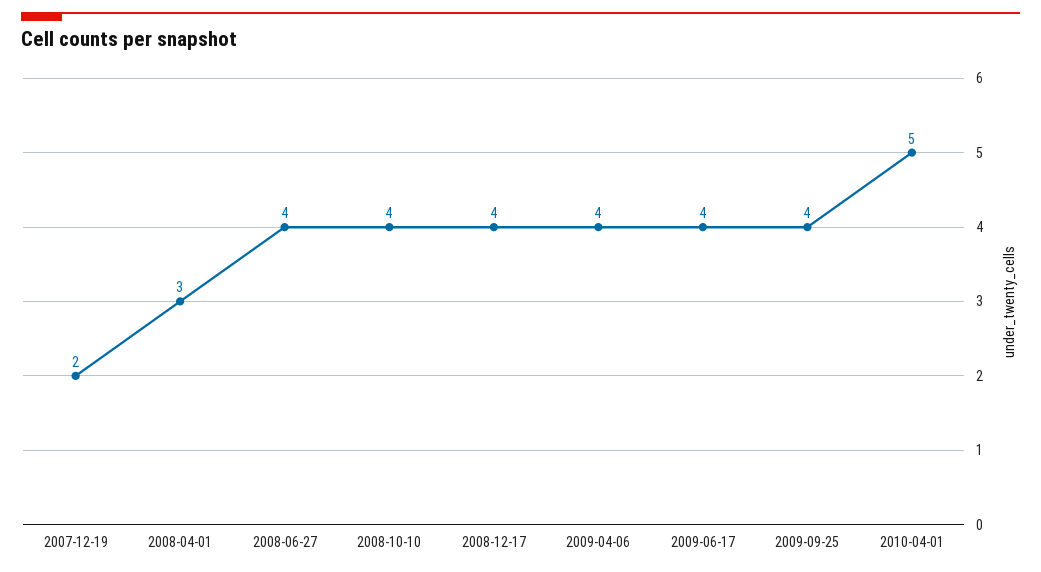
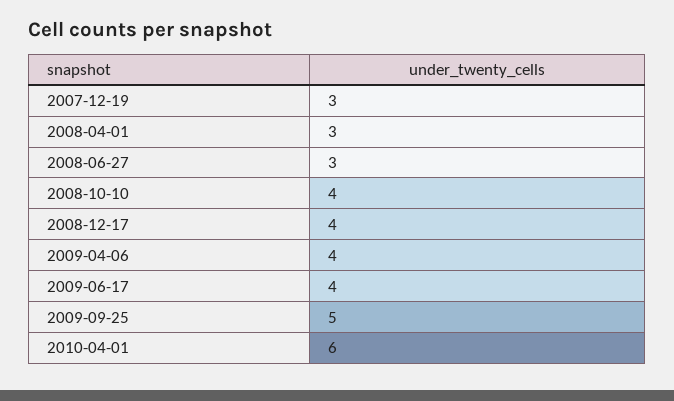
2007-12-19: 2 -> 3
2008-06-27: 4 -> 3
2009-09-25: 4 -> 5
2010-04-01: 5 -> 6

